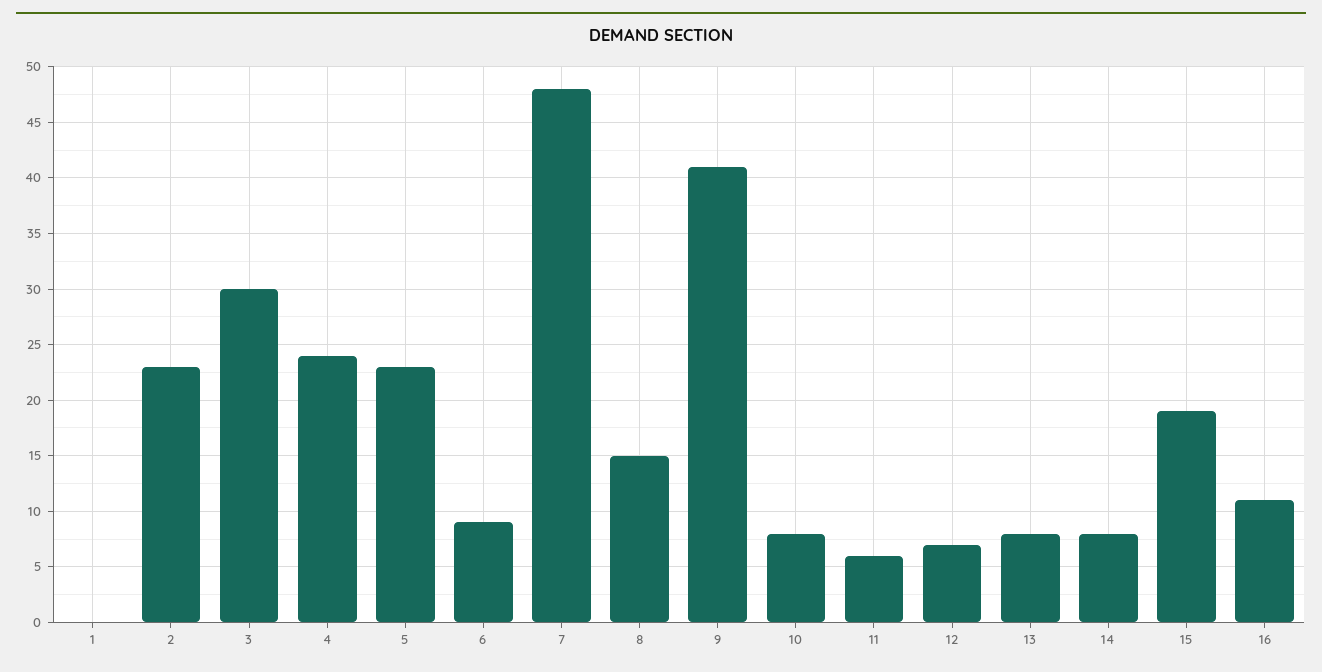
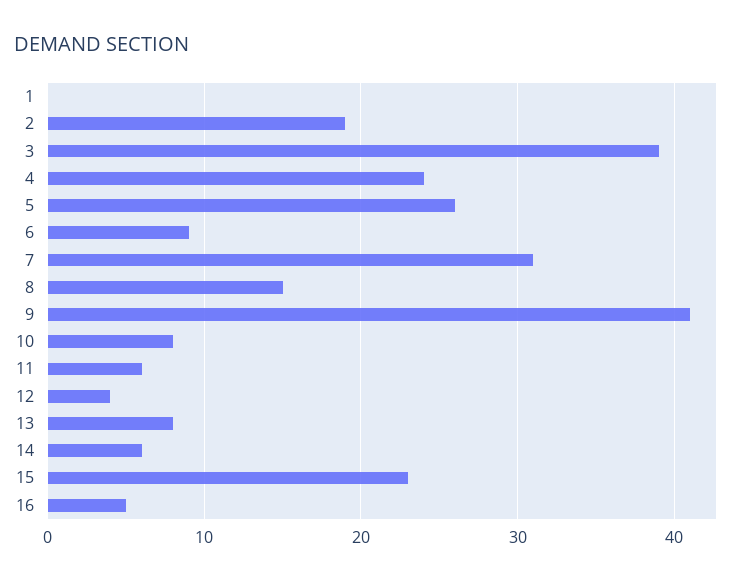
2: 23 -> 19
3: 30 -> 39
5: 23 -> 26
7: 48 -> 31
12: 7 -> 4
14: 8 -> 6
15: 19 -> 23
16: 11 -> 5

